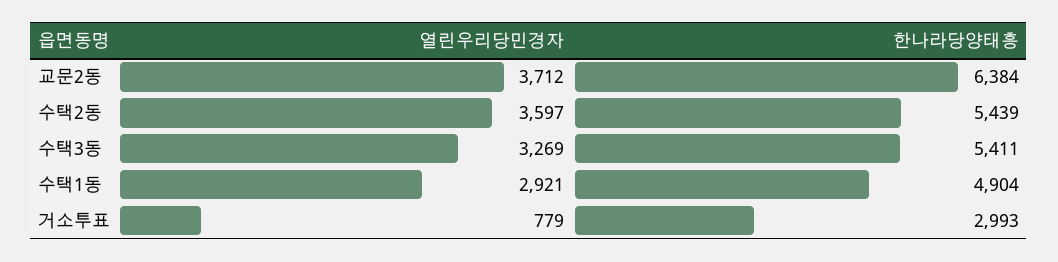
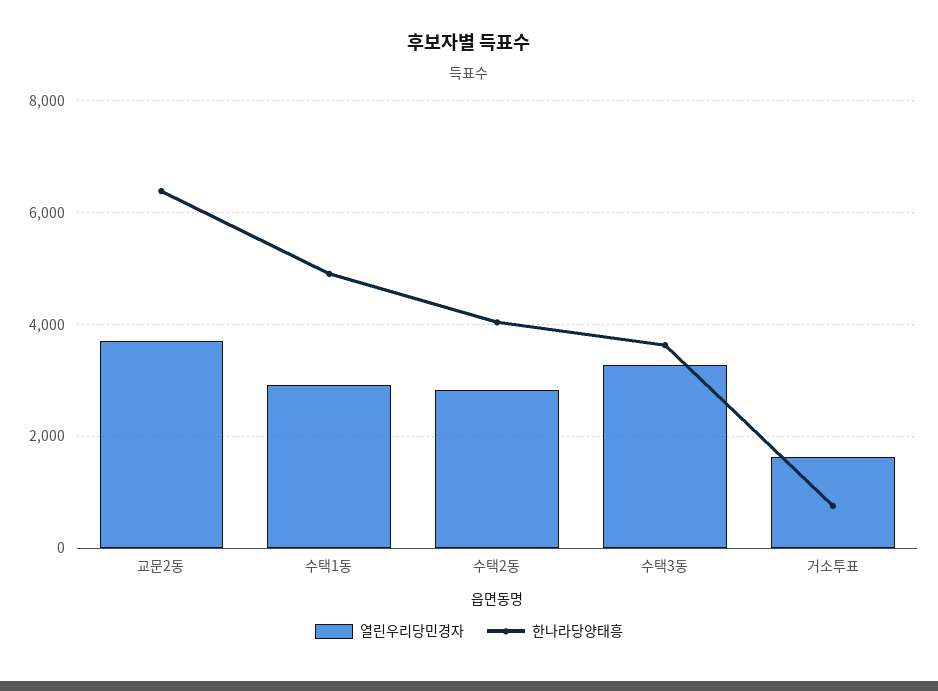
열린우리당민경자, 수택2동: 3597 -> 2800
한나라당양태흥, 수택2동: 5439 -> 4000
한나라당양태흥, 수택3동: 5411 -> 3600
열린우리당민경자, 거소투표: 779 -> 1600
한나라당양태흥, 거소투표: 2993 -> 800

